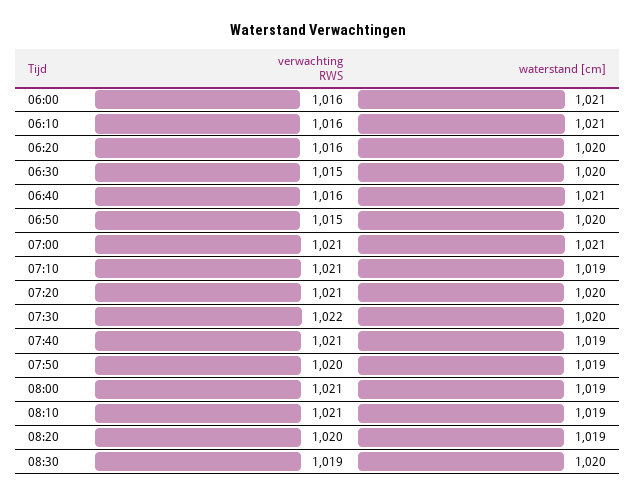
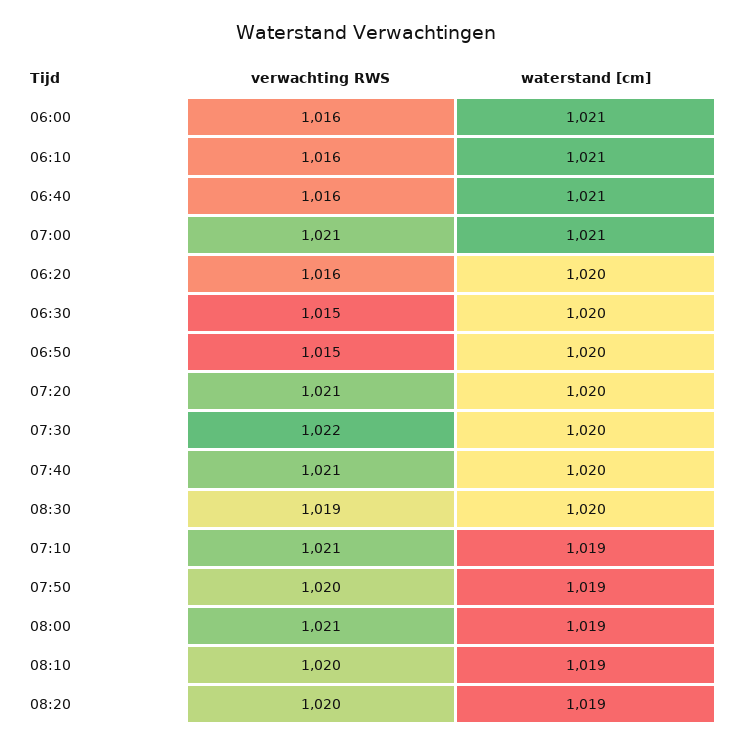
waterstand [cm], 07:40: 1019 -> 1020
verwachting RWS, 08:10: 1021 -> 1020

